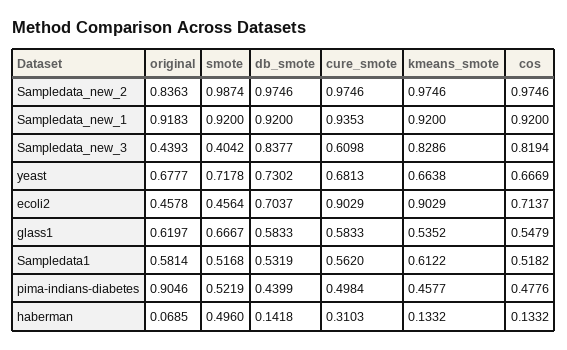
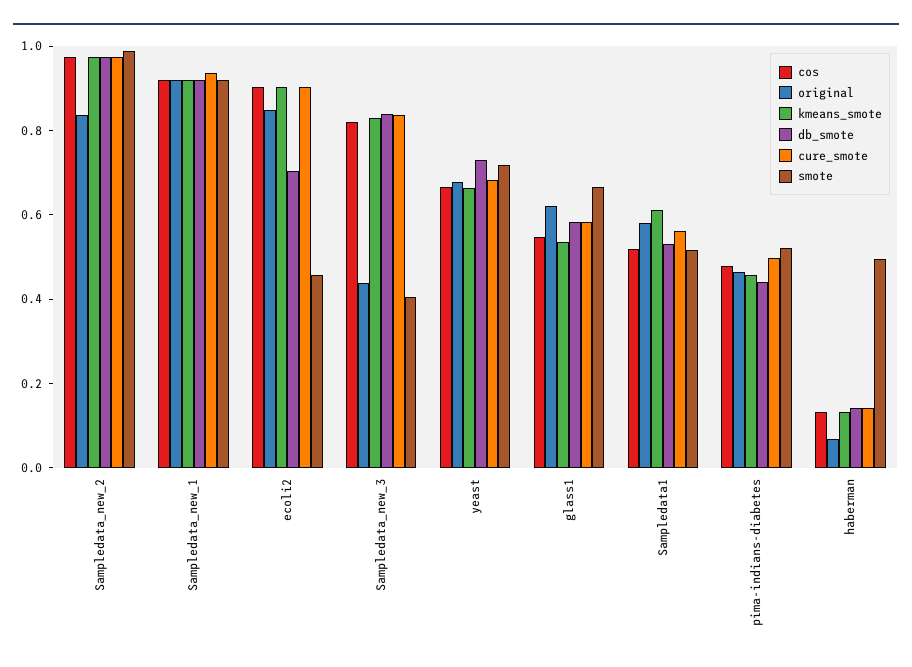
cure_smote, Sampledata_new_3: 0.6098 -> 0.85
original, ecoli2: 0.4578 -> 0.85
cos, ecoli2: 0.7137 -> 0.9
original, pima-indians-diabetes: 0.9046 -> 0.45
cure_smote, haberman: 0.3103 -> 0.15

